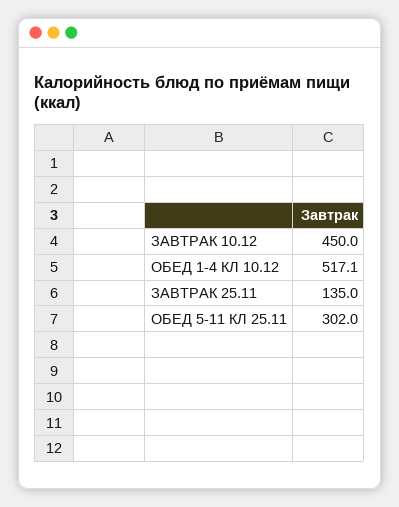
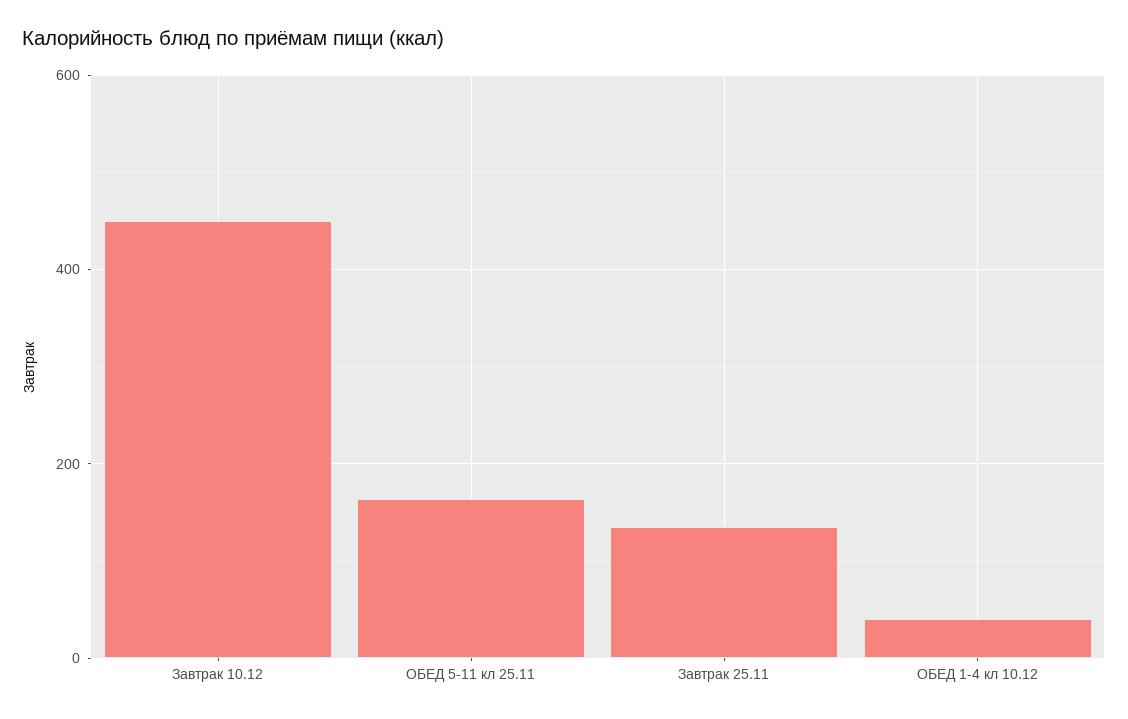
ОБЕД 1-4 КЛ 10.12: 517.1 -> 40
ОБЕД 5-11 КЛ 25.11: 302 -> 160

